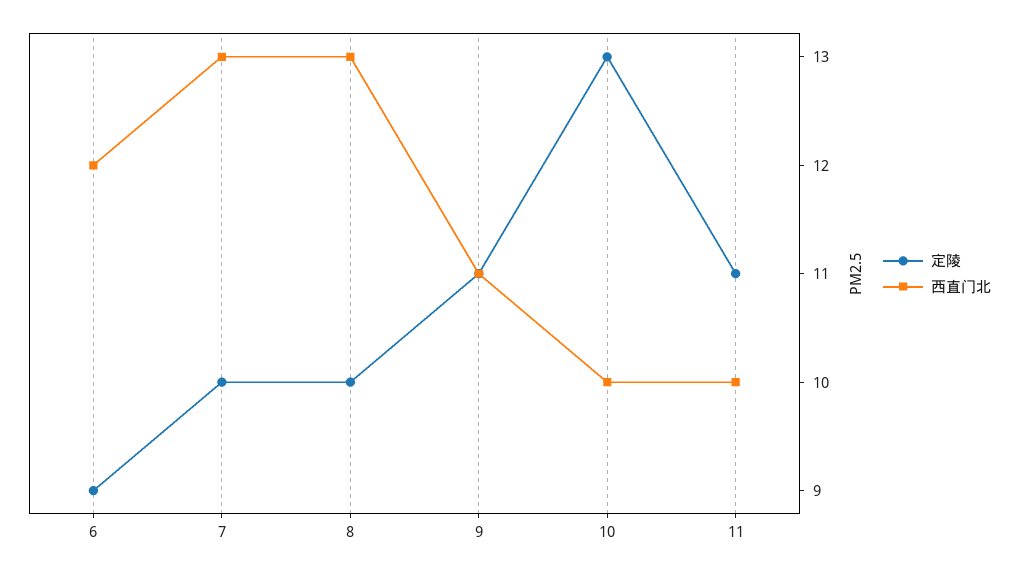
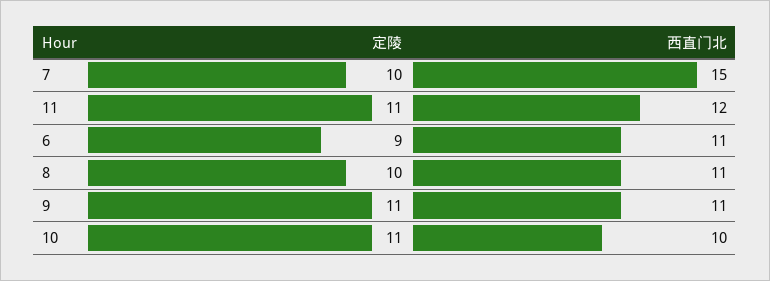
西直门北, 6: 12 -> 11
西直门北, 7: 13 -> 15
西直门北, 8: 13 -> 11
定陵, 10: 13 -> 11
西直门北, 11: 10 -> 12

